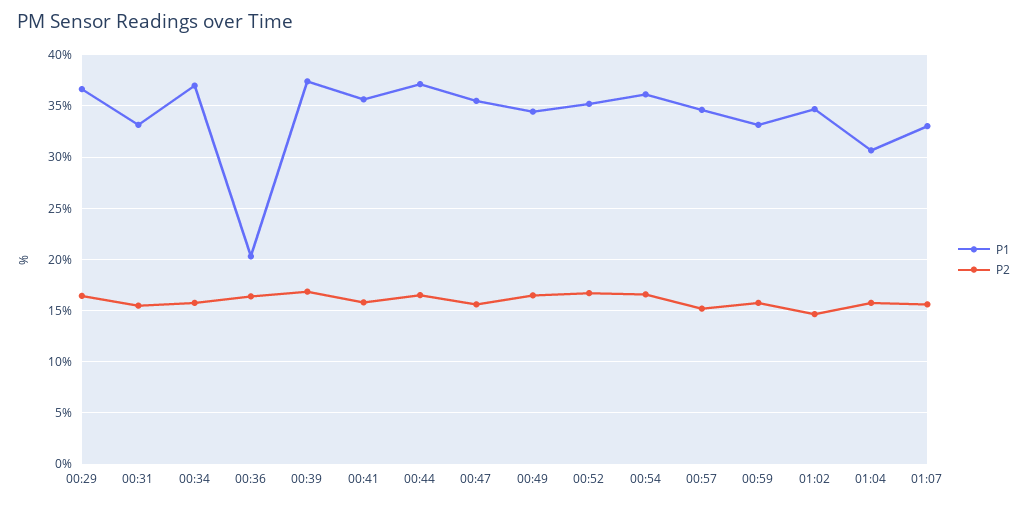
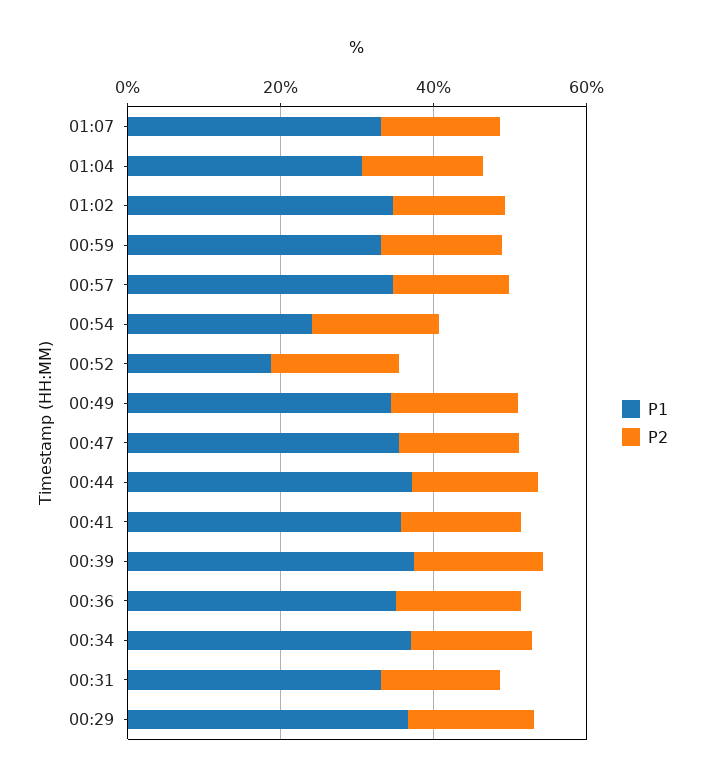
P1, 00:36: 20 -> 35
P1, 00:52: 35 -> 20
P1, 00:54: 36 -> 25

